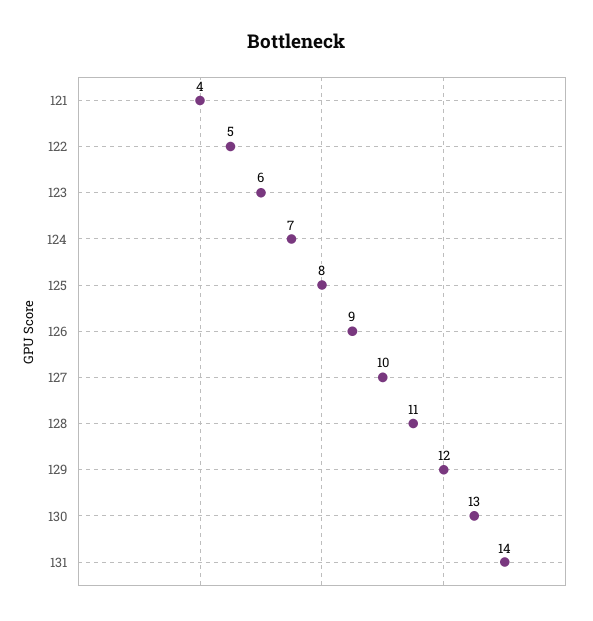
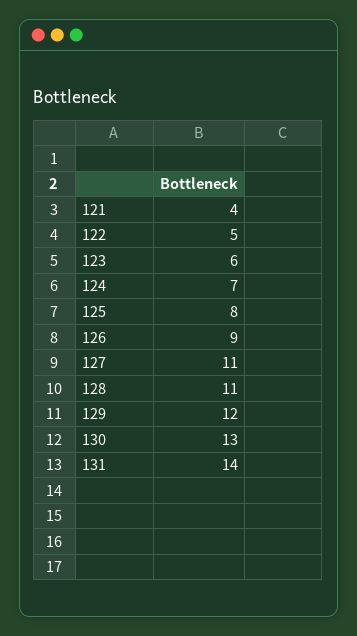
127: 10 -> 11

